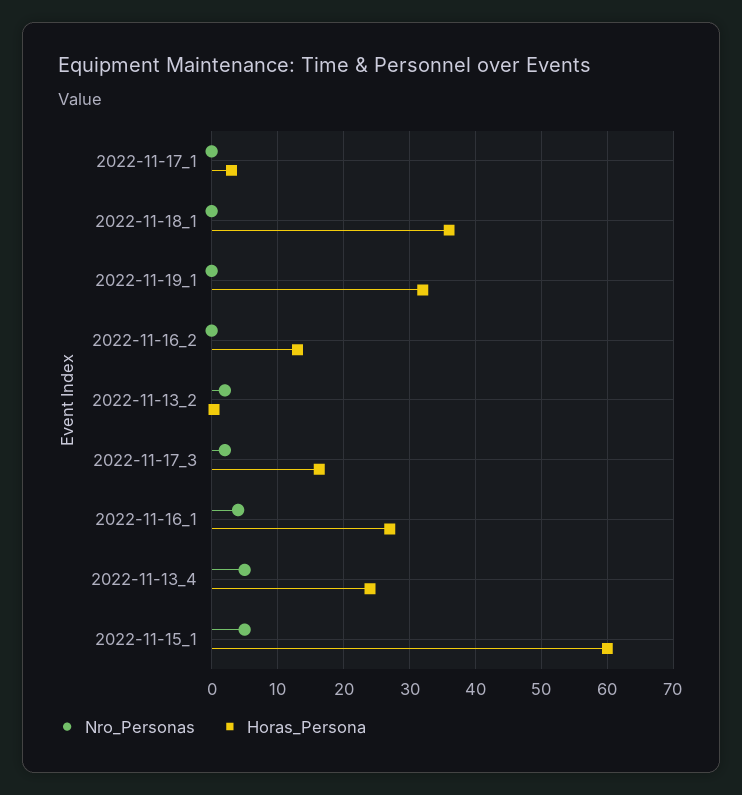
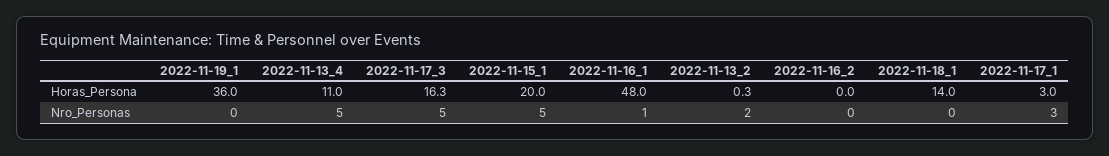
Nro_Personas, 2022-11-17_1: 0 -> 3
Horas_Persona, 2022-11-18_1: 36 -> 14
Horas_Persona, 2022-11-19_1: 32 -> 36
Horas_Persona, 2022-11-16_2: 13 -> 0
Nro_Personas, 2022-11-17_3: 2 -> 5
Nro_Personas, 2022-11-16_1: 4 -> 1
Horas_Persona, 2022-11-16_1: 27 -> 48
Horas_Persona, 2022-11-13_4: 24 -> 11
Horas_Persona, 2022-11-15_1: 60 -> 20

